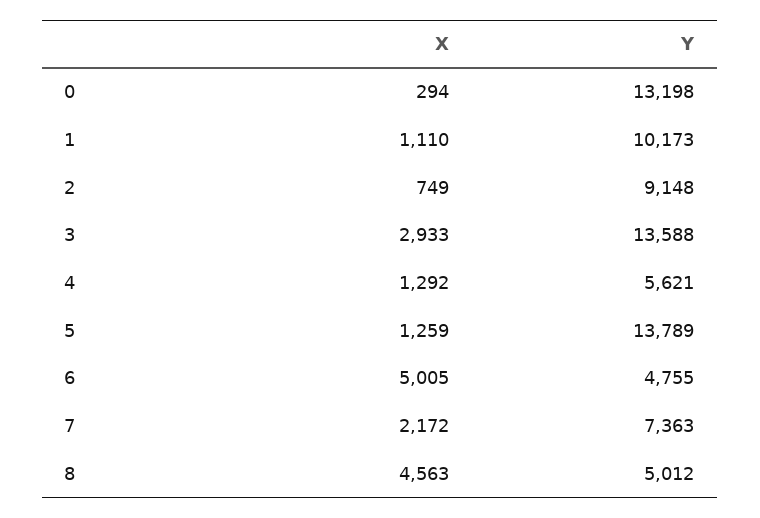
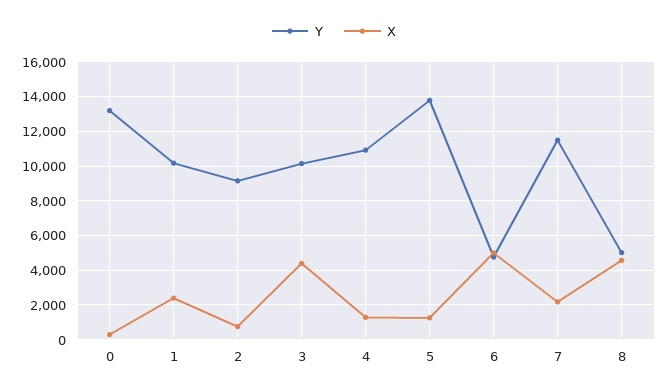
X, 1: 1110 -> 2500
X, 3: 2933 -> 4500
Y, 3: 13588 -> 10000
Y, 4: 5621 -> 11000
Y, 7: 7363 -> 11500

